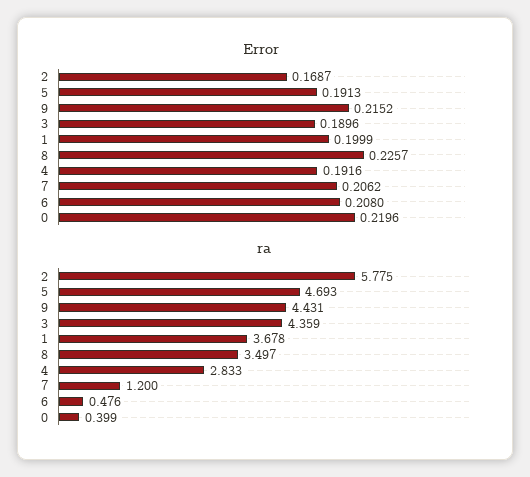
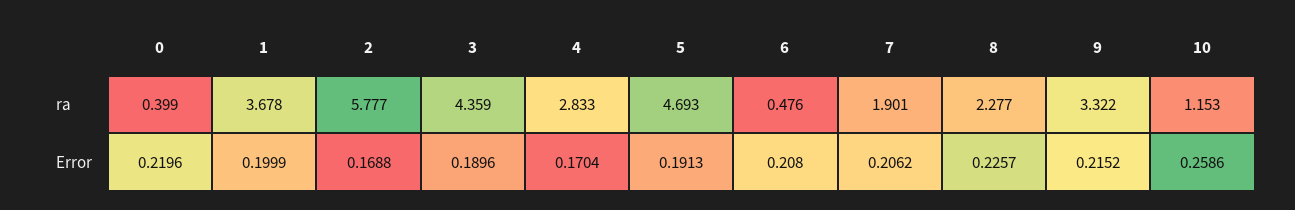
Error, 2: 0.1687 -> 0.1688
Error, 4: 0.1916 -> 0.1704
ra, 2: 5.775 -> 5.777
ra, 9: 4.431 -> 3.322
ra, 8: 3.497 -> 2.277
ra, 7: 1.2 -> 1.901
ra, 10: none -> 1.153
Error, 10: none -> 0.2586

